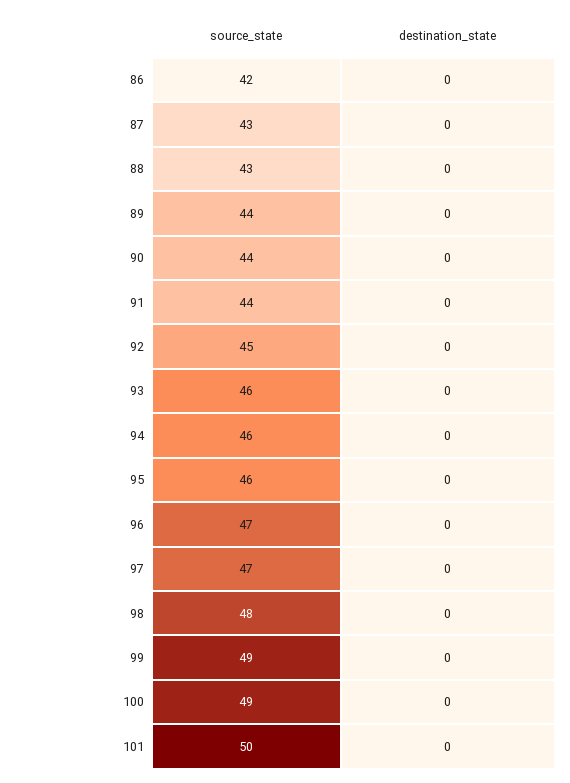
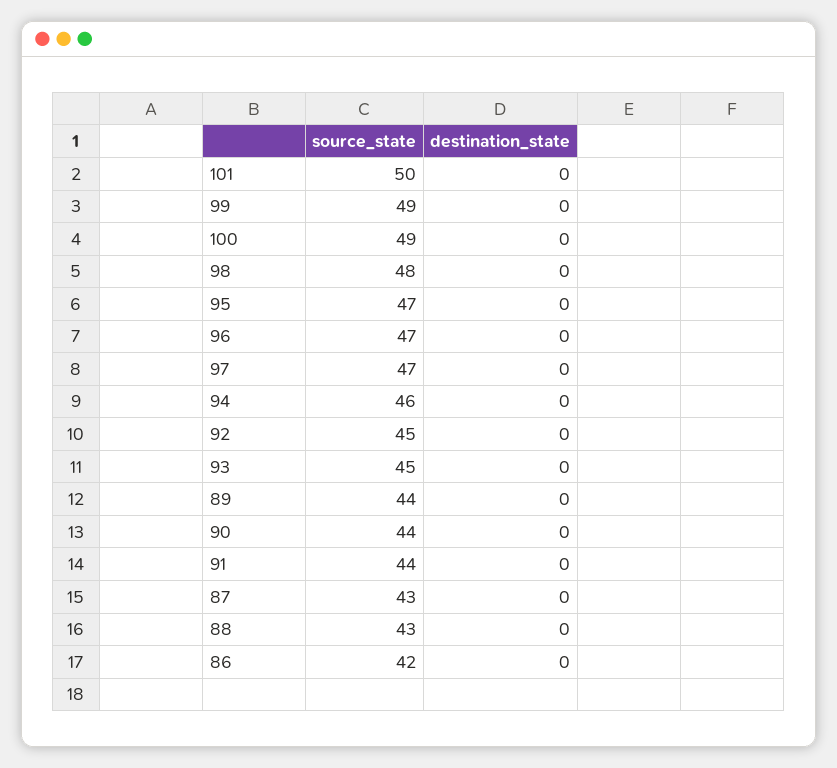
source_state, 93: 46 -> 45
source_state, 95: 46 -> 47

